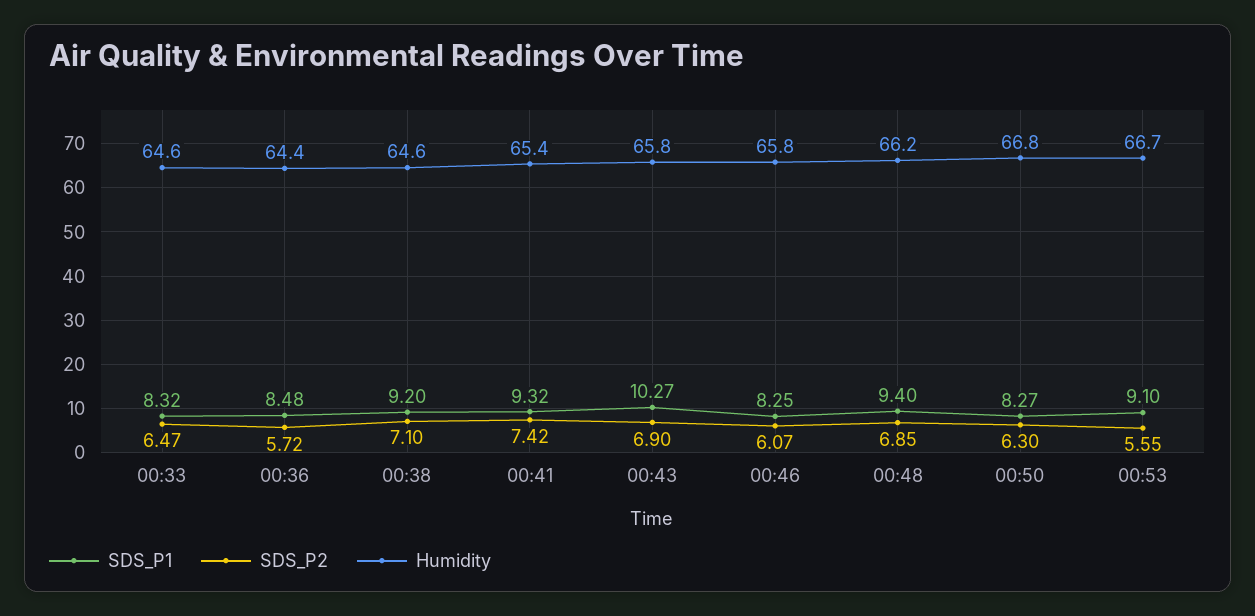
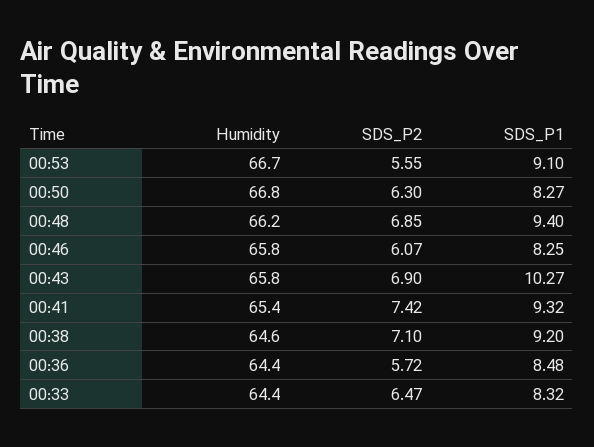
Humidity, 00:33: 64.6 -> 64.4

